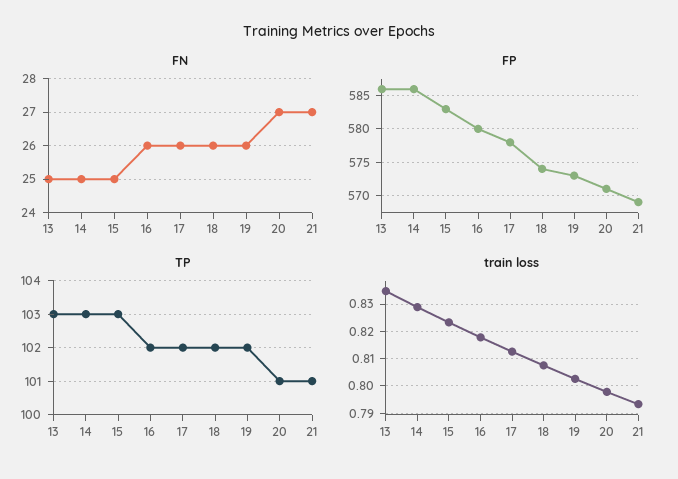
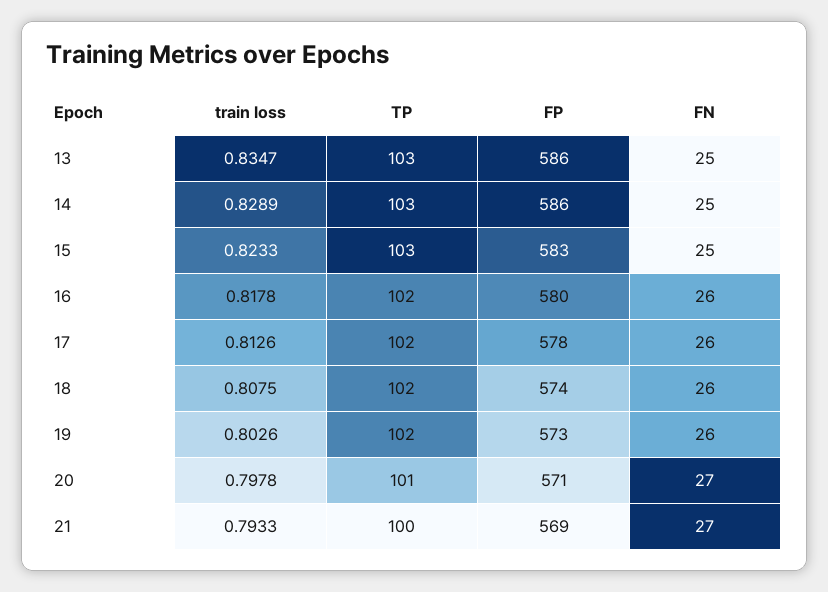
TP, 21: 101 -> 100

